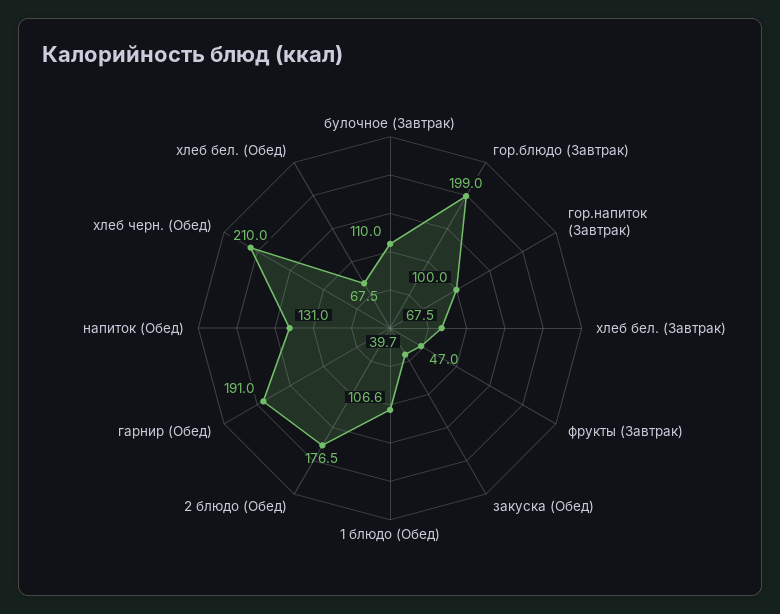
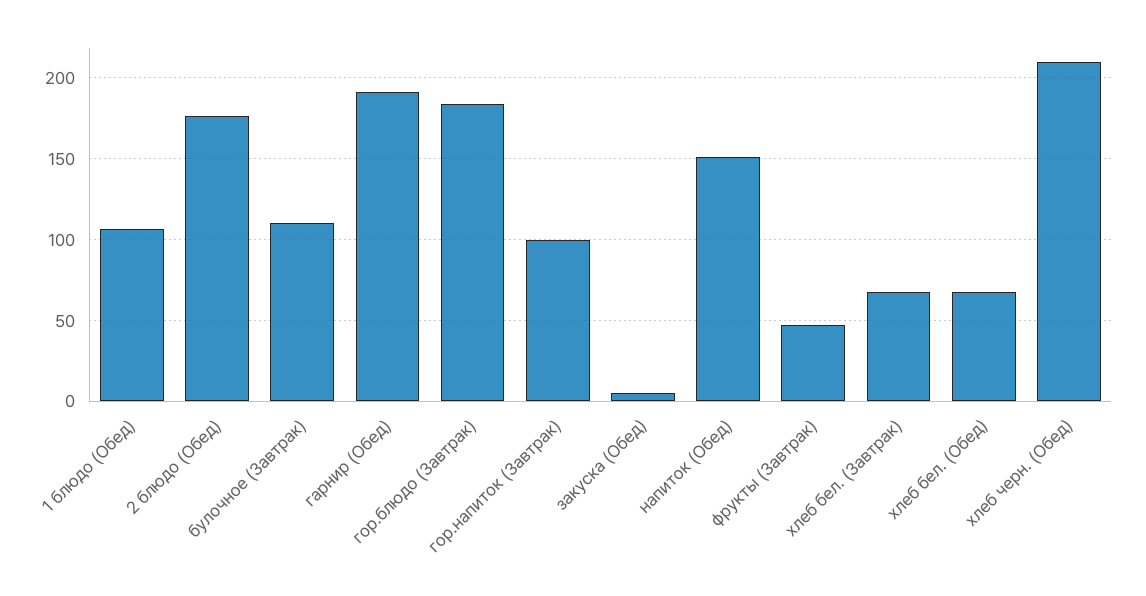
гор.блюдо (Завтрак): 199 -> 185
закуска (Обед): 39.7 -> 5
напиток (Обед): 131 -> 150

